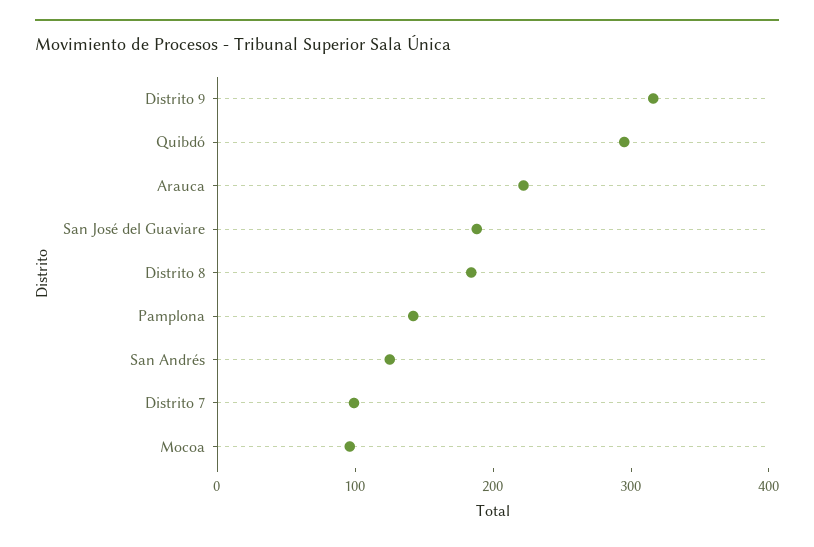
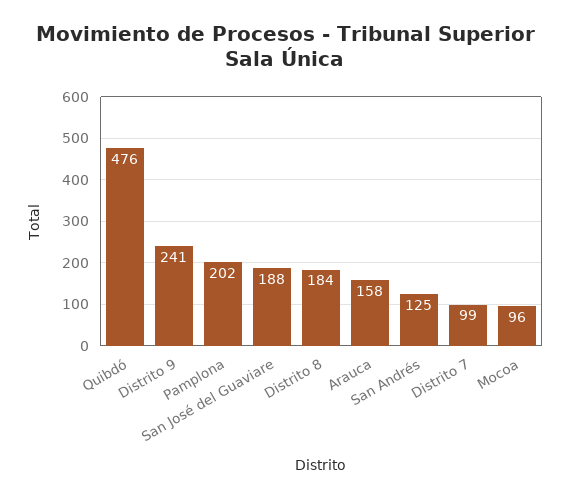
Distrito 9: 320 -> 241
Quibdó: 300 -> 476
Arauca: 220 -> 158
Pamplona: 140 -> 202

